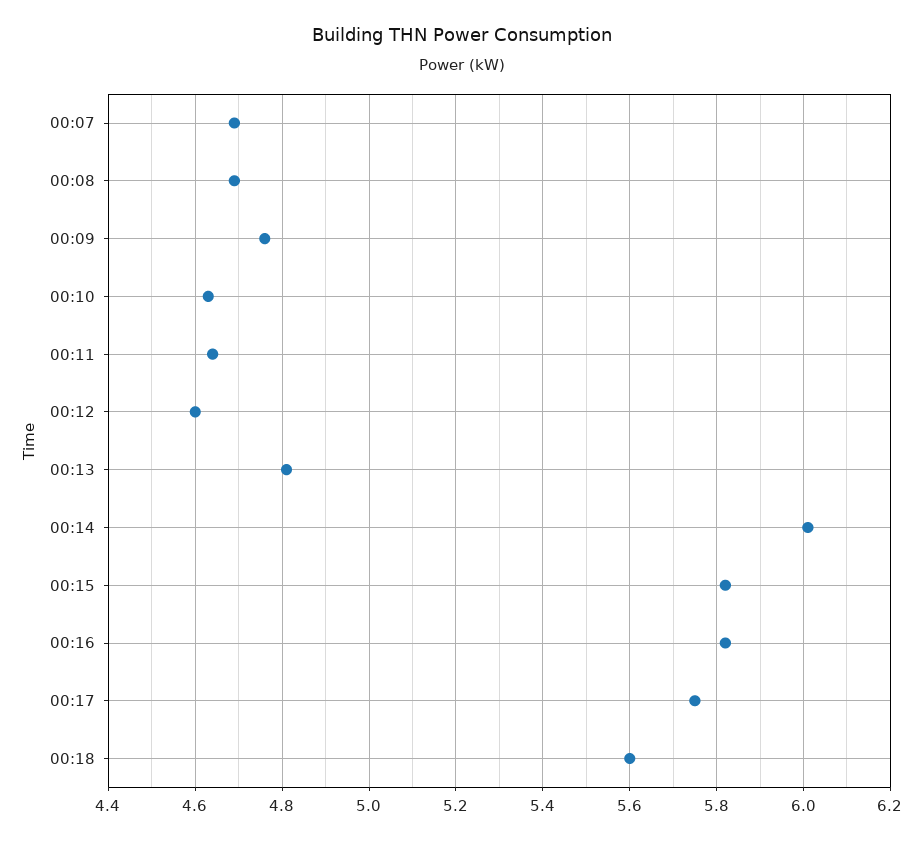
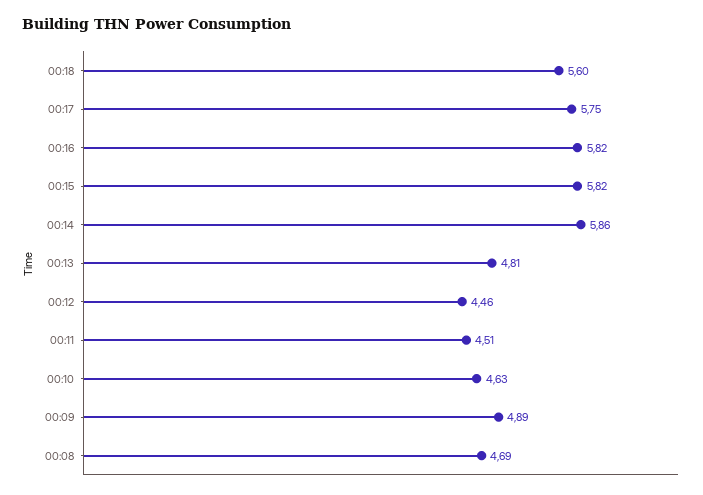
00:07: 4.7 -> none
00:09: 4.75 -> 4.89
00:11: 4.65 -> 4.51
00:12: 4.6 -> 4.46
00:14: 6 -> 5.86

